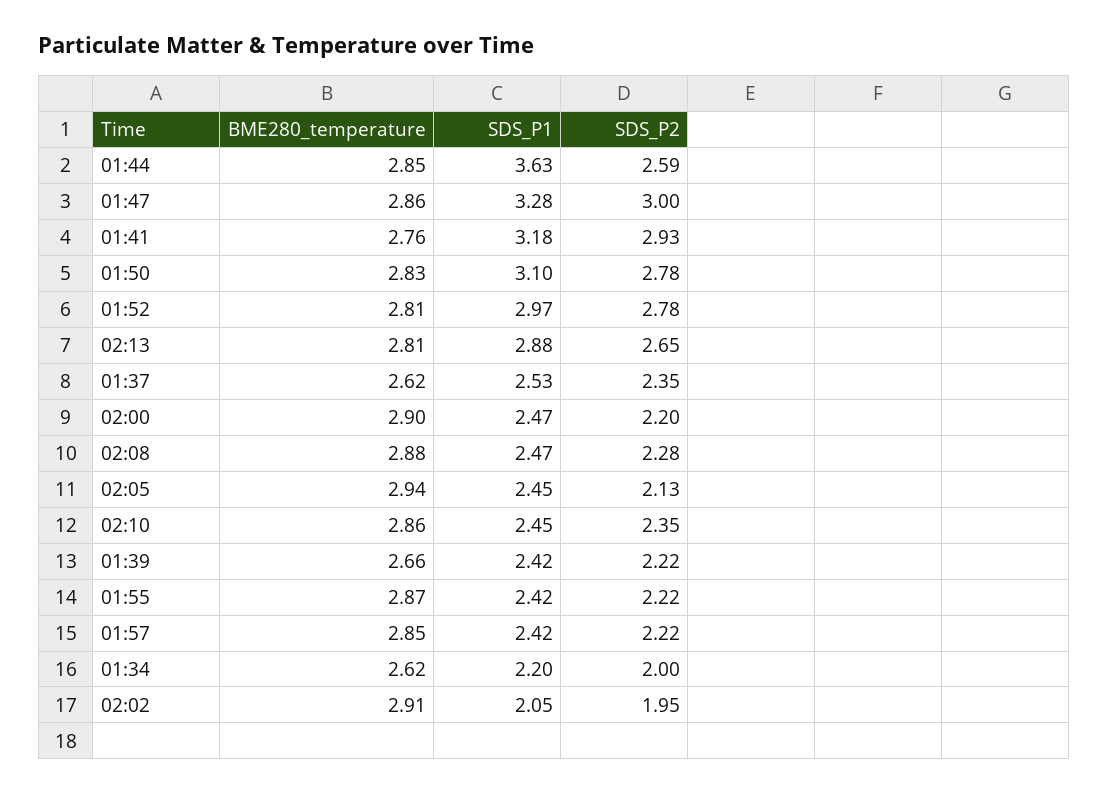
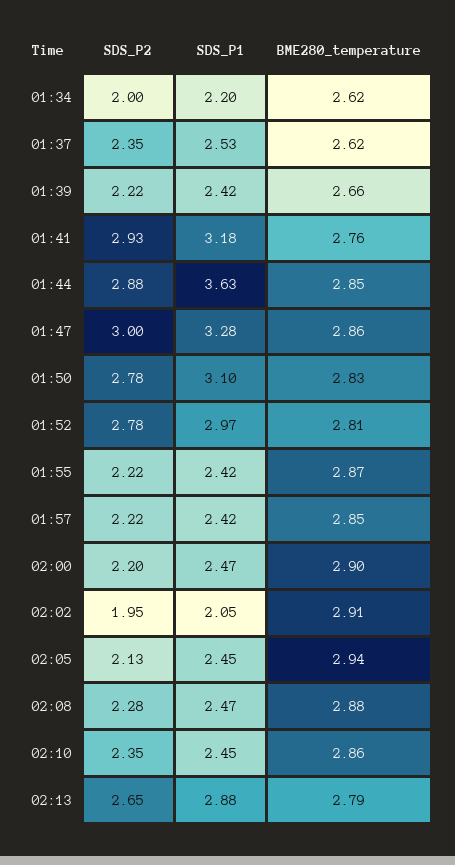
SDS_P2, 01:44: 2.59 -> 2.88
BME280_temperature, 02:13: 2.81 -> 2.79

